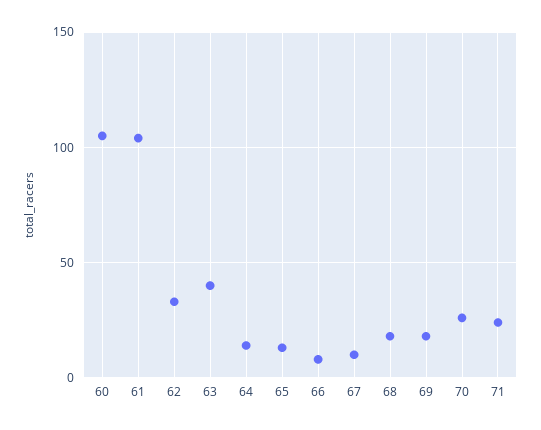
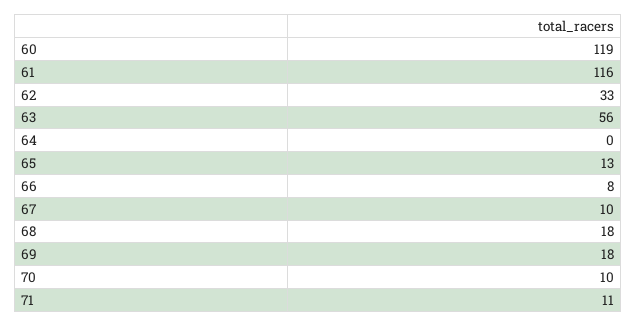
60: 105 -> 119
61: 105 -> 116
63: 40 -> 56
64: 15 -> 0
70: 25 -> 10
71: 25 -> 11

